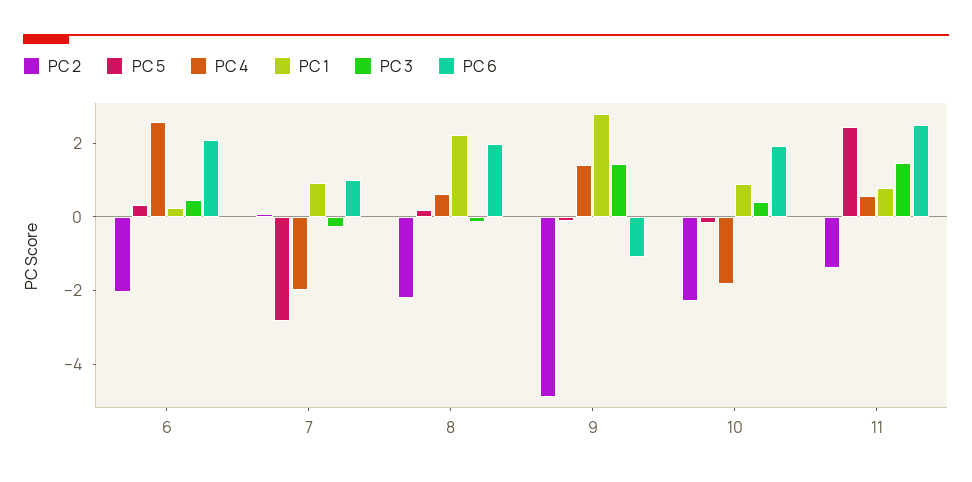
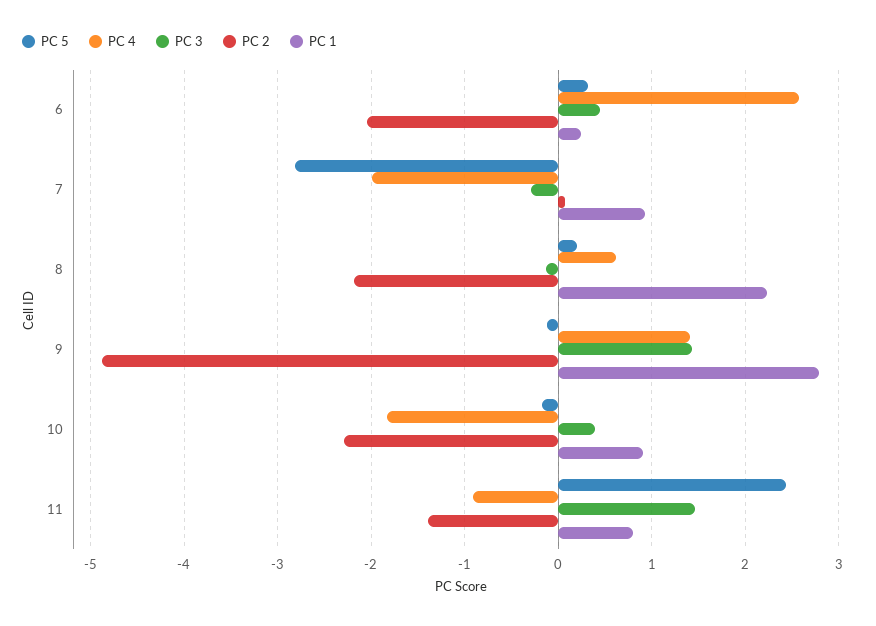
PC 6, 6: 2 -> none
PC 6, 7: 1 -> none
PC 6, 8: 2 -> none
PC 6, 9: -1 -> none
PC 6, 10: 2 -> none
PC 4, 11: 0.5 -> -0.9
PC 6, 11: 2.5 -> none

